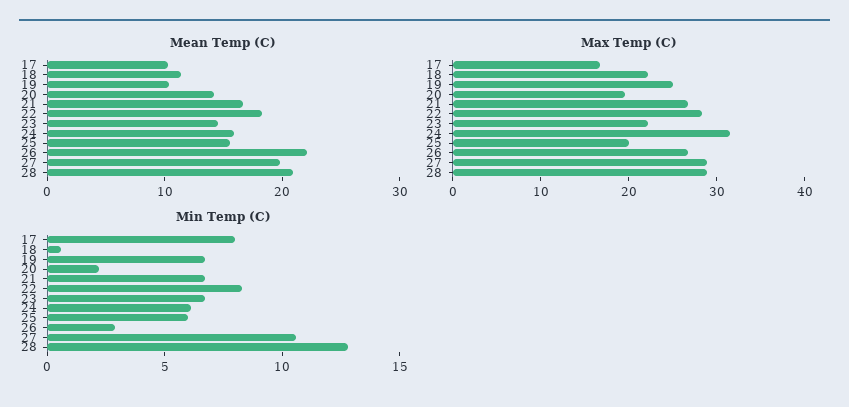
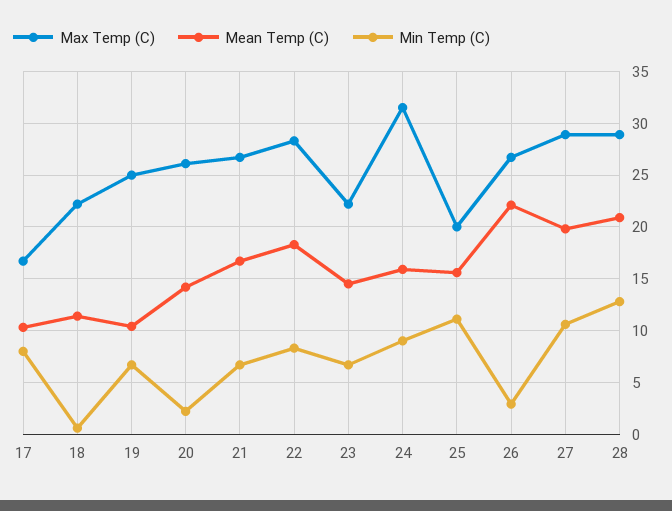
Max Temp (C), 20: 20 -> 26
Min Temp (C), 24: 6 -> 9
Min Temp (C), 25: 6 -> 11

